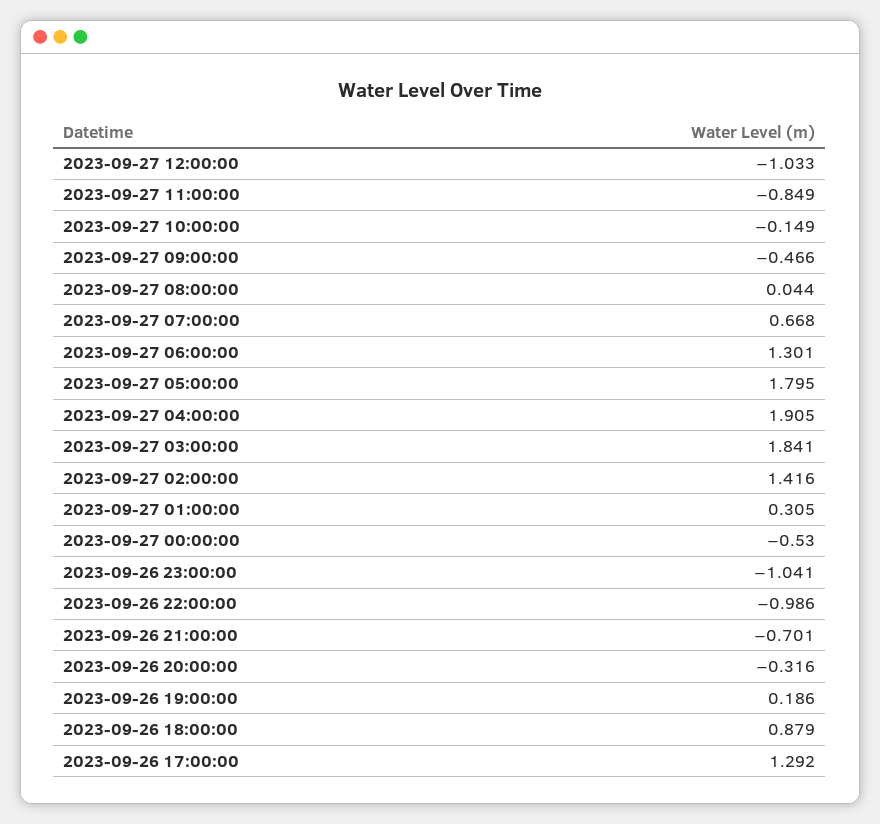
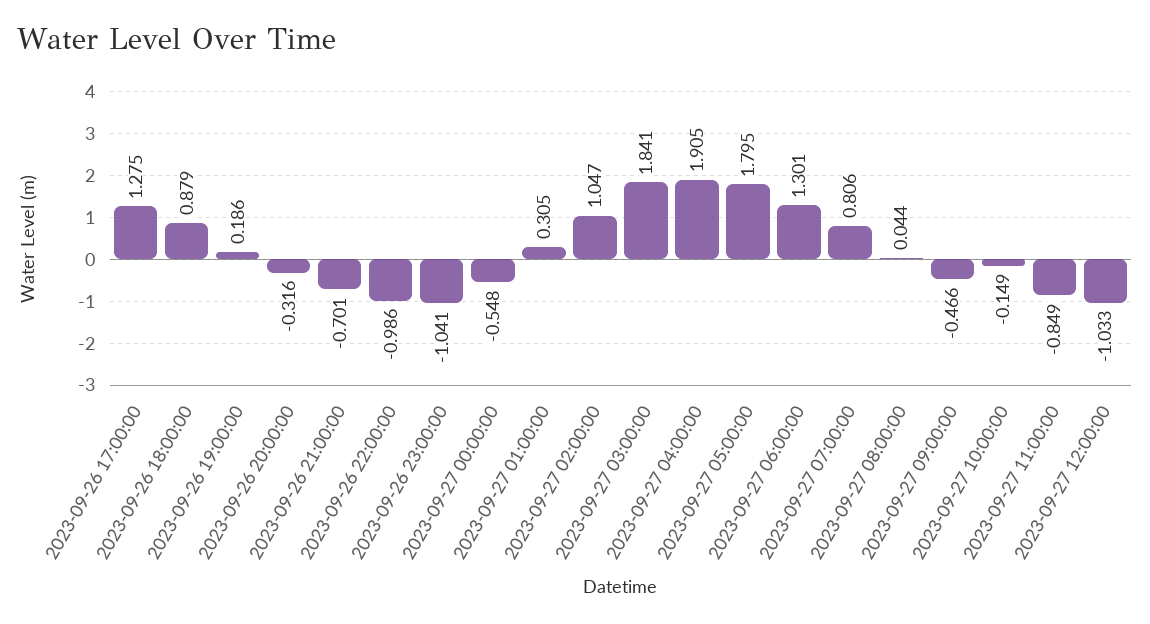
2023-09-27 07:00:00: 0.668 -> 0.806
2023-09-27 02:00:00: 1.416 -> 1.047
2023-09-27 00:00:00: -0.53 -> -0.548
2023-09-26 17:00:00: 1.292 -> 1.275

